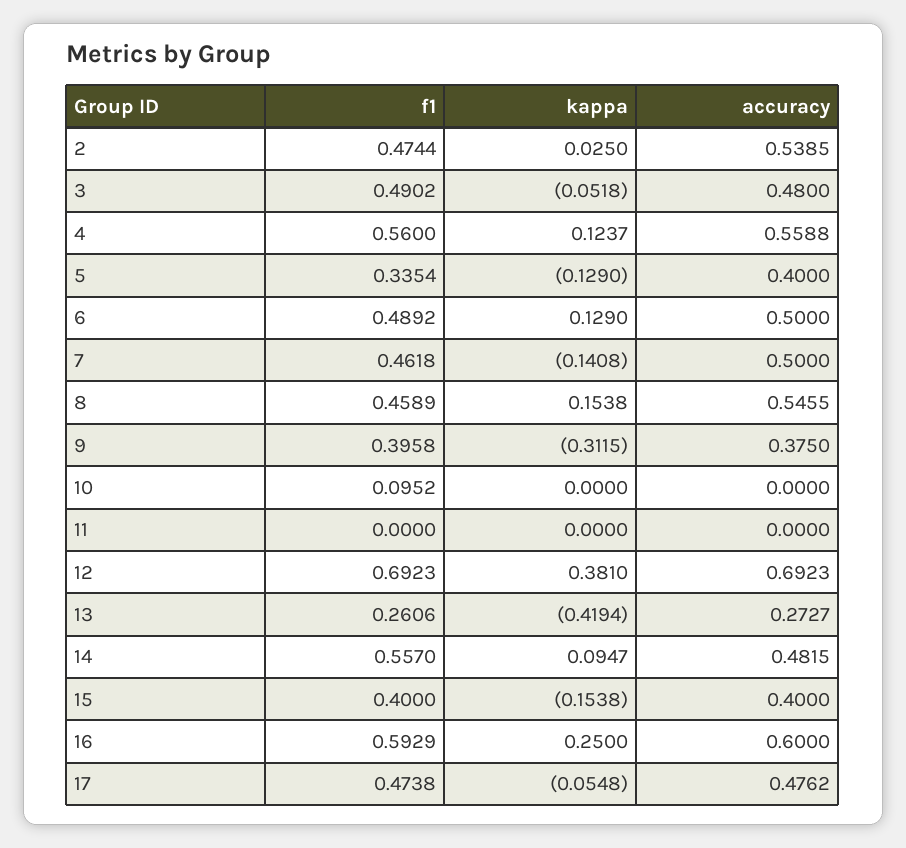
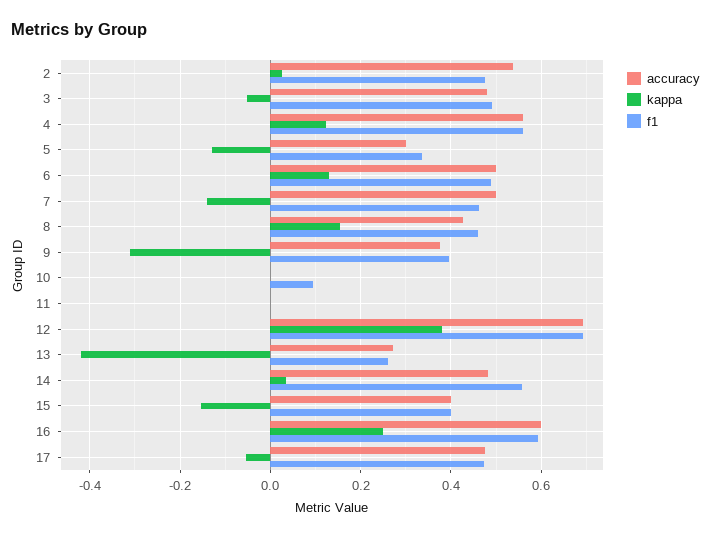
accuracy, 5: 0.4 -> 0.3
accuracy, 8: 0.5455 -> 0.42
kappa, 14: 0.0947 -> 0.04

